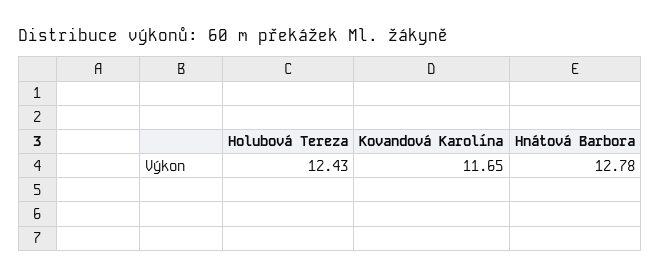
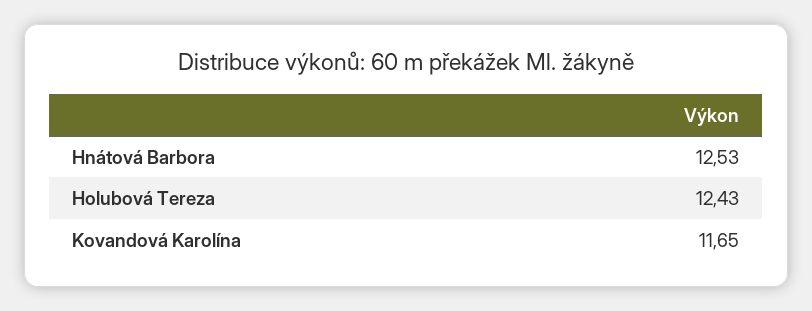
Hnátová Barbora: 12.78 -> 12.53

